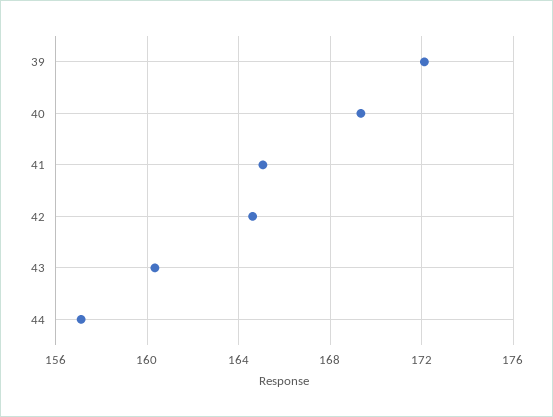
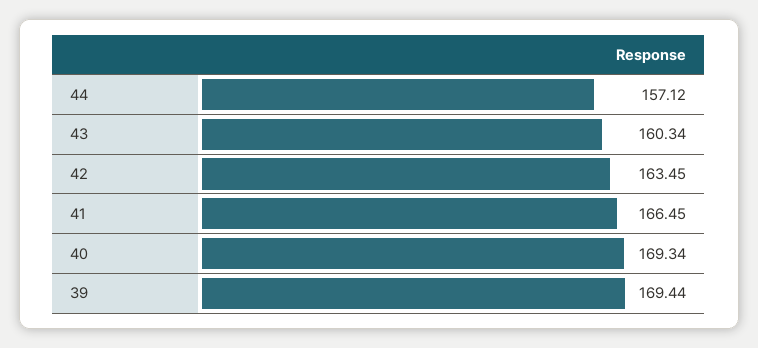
39: 172 -> 169.44
41: 165 -> 166.45
42: 164.5 -> 163.45

